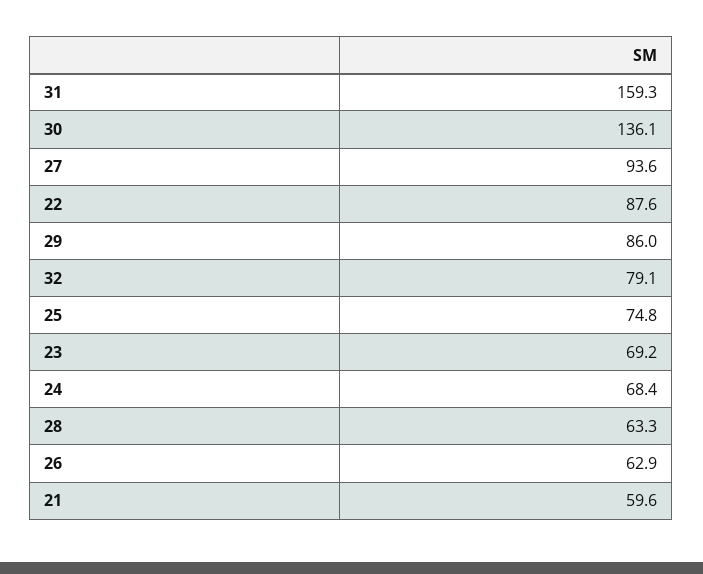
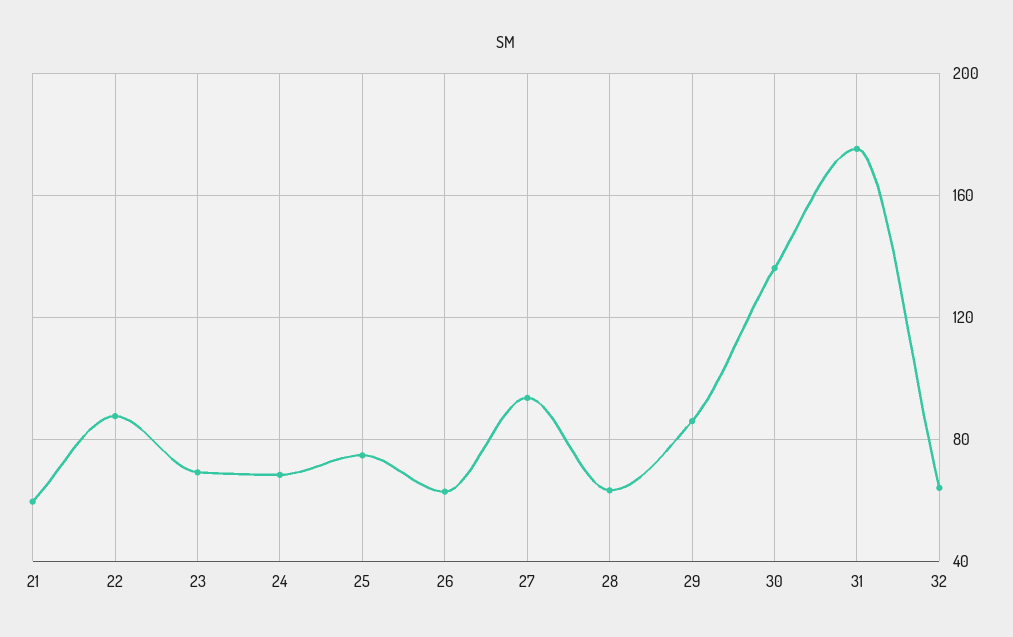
31: 159.3 -> 175
32: 79.1 -> 65

